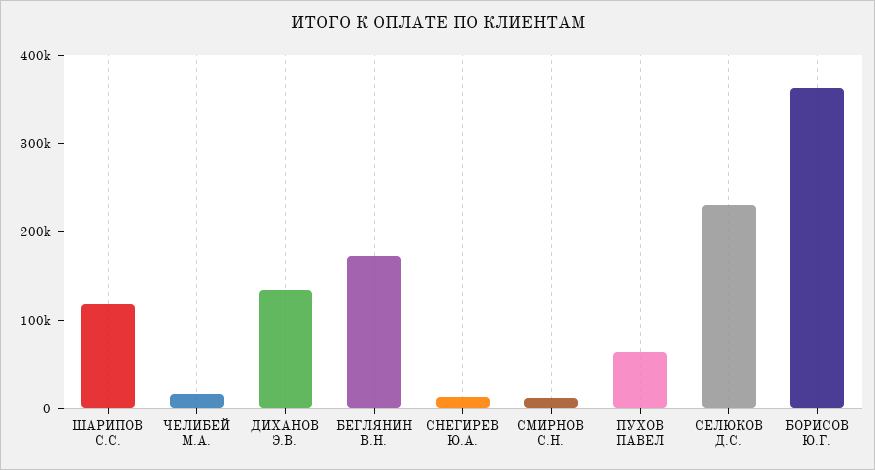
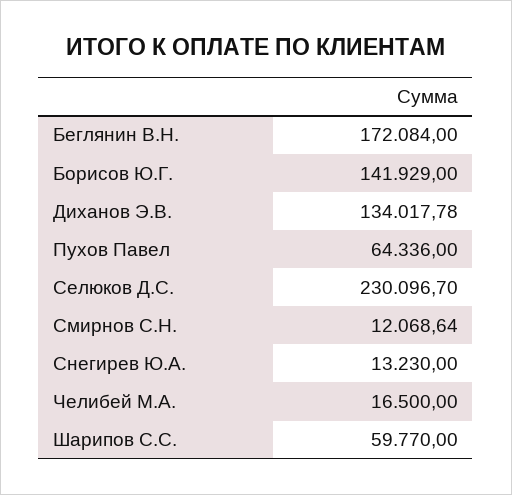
ШАРИПОВ С.С.: 120000 -> 59770
БОРИСОВ Ю.Г.: 360000 -> 141929

